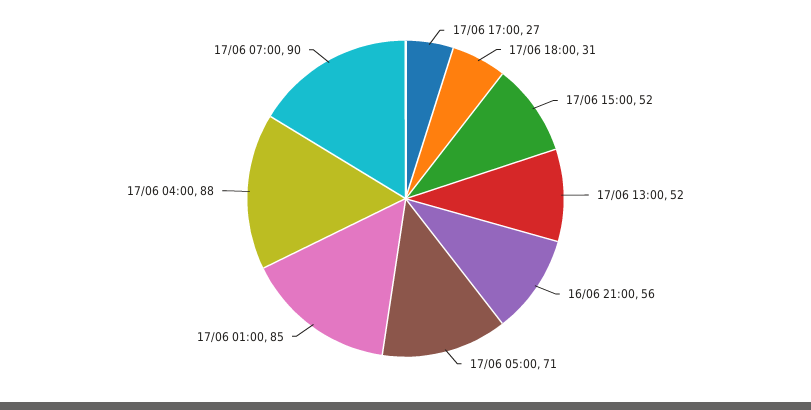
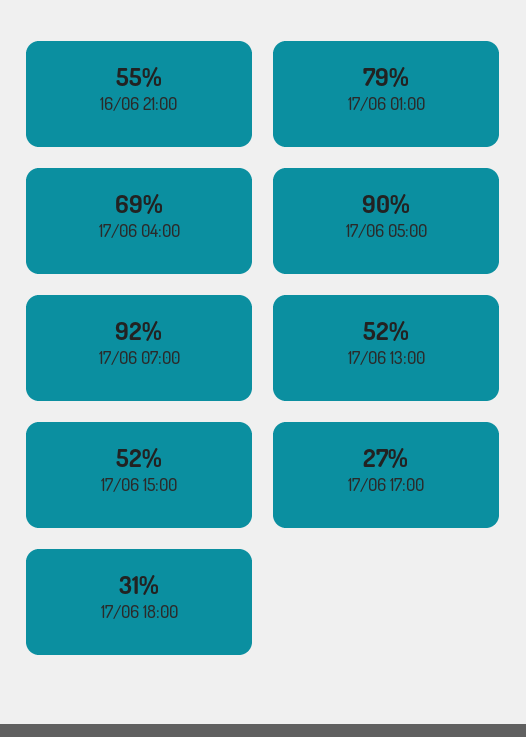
16/06 21:00: 56 -> 55
17/06 05:00: 71 -> 90
17/06 01:00: 85 -> 79
17/06 04:00: 88 -> 69
17/06 07:00: 90 -> 92

